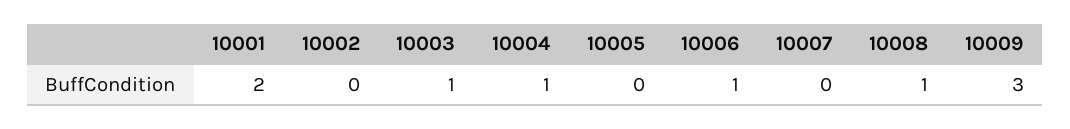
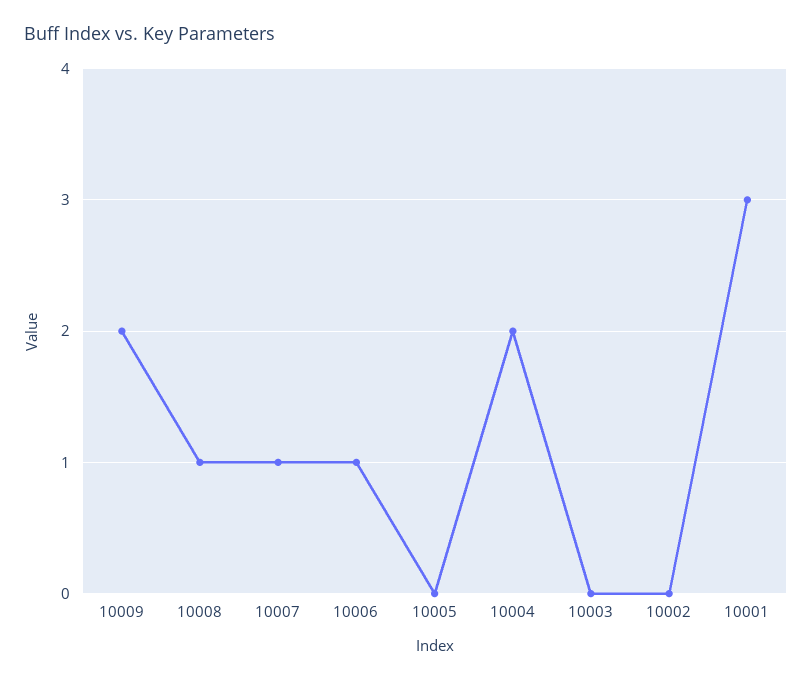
10001: 2 -> 3
10003: 1 -> 0
10004: 1 -> 2
10007: 0 -> 1
10009: 3 -> 2

